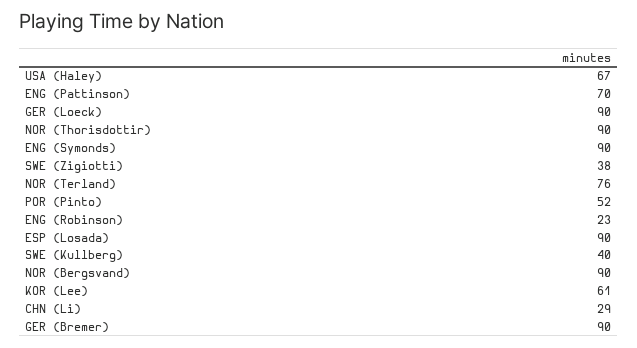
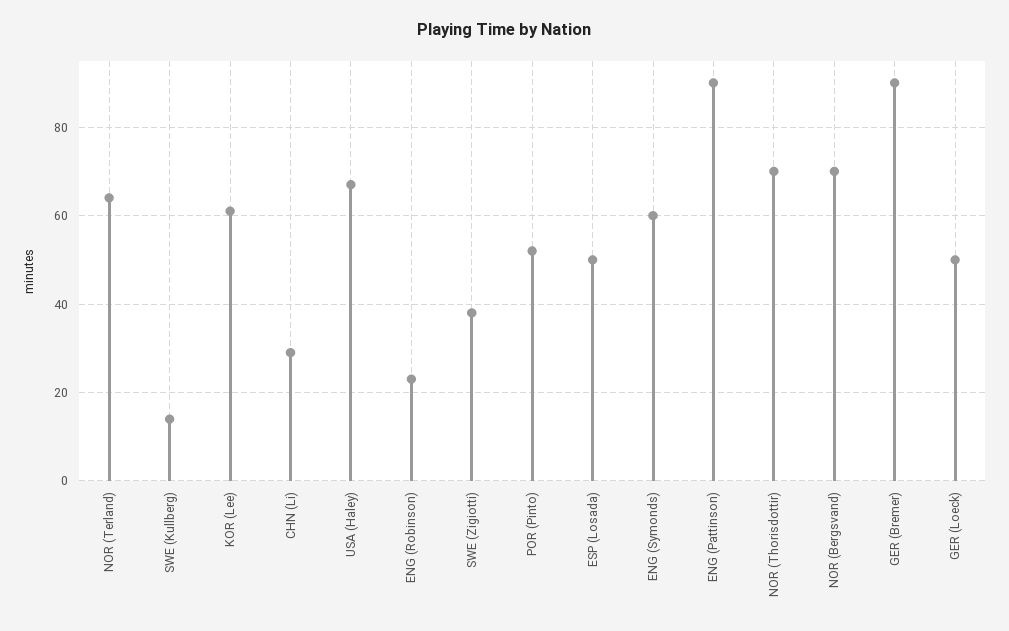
ENG (Pattinson): 70 -> 90
GER (Loeck): 90 -> 50
NOR (Thorisdottir): 90 -> 70
ENG (Symonds): 90 -> 60
NOR (Terland): 76 -> 65
ESP (Losada): 90 -> 50
SWE (Kullberg): 40 -> 15
NOR (Bergsvand): 90 -> 70

